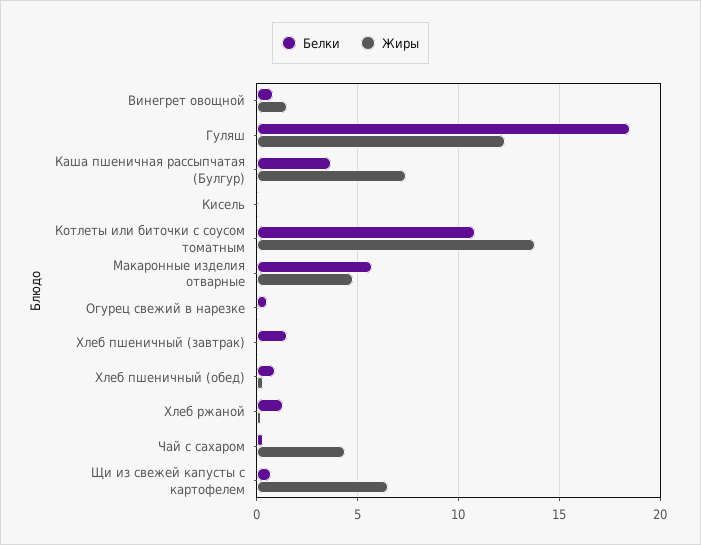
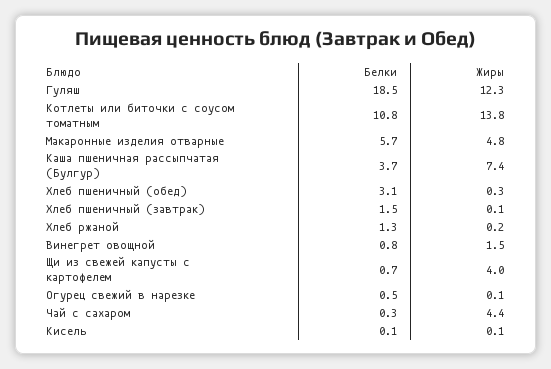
Белки, Хлеб пшеничный (обед): 1 -> 3.1
Жиры, Щи из свежей капусты с картофелем: 6.5 -> 4

